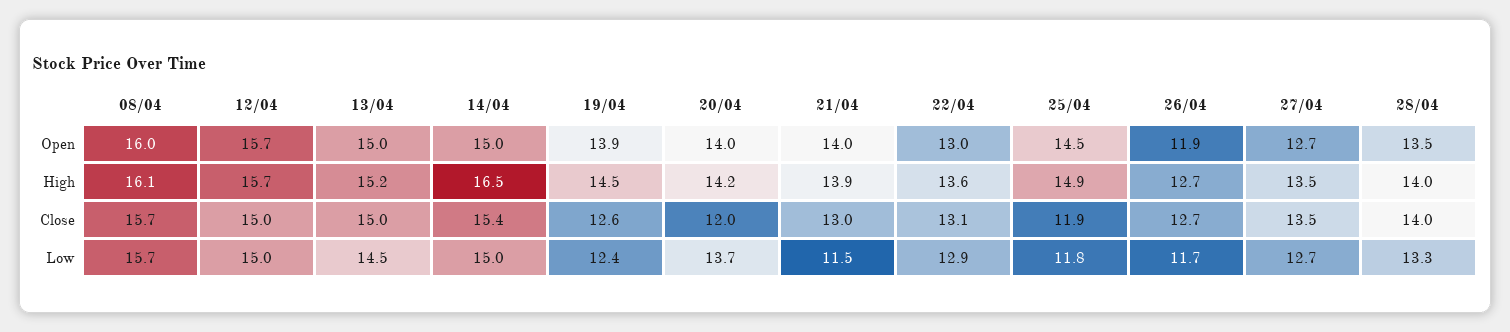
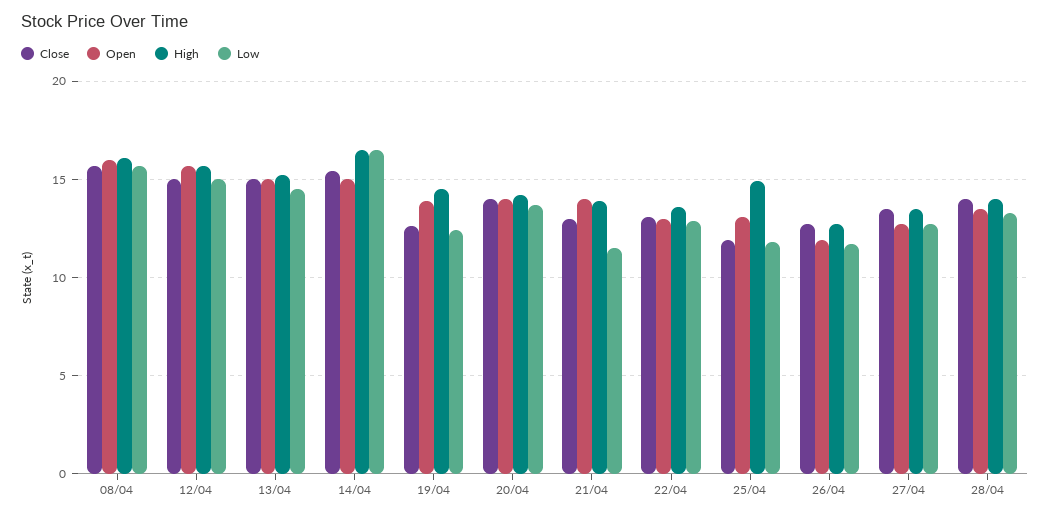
Open, 25/04: 14.5 -> 13
Close, 20/04: 12 -> 14
Low, 14/04: 15 -> 16.5

